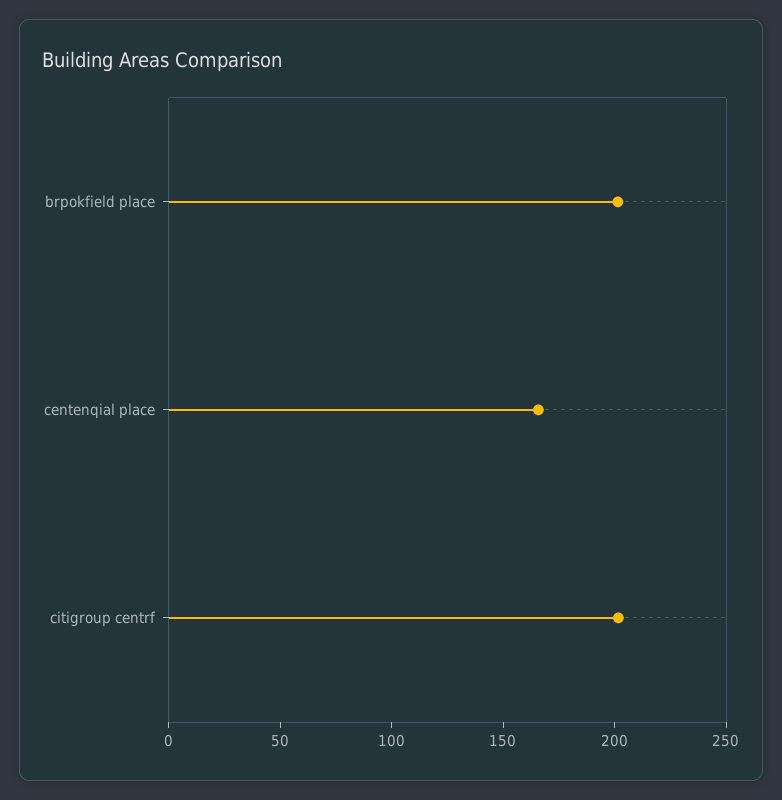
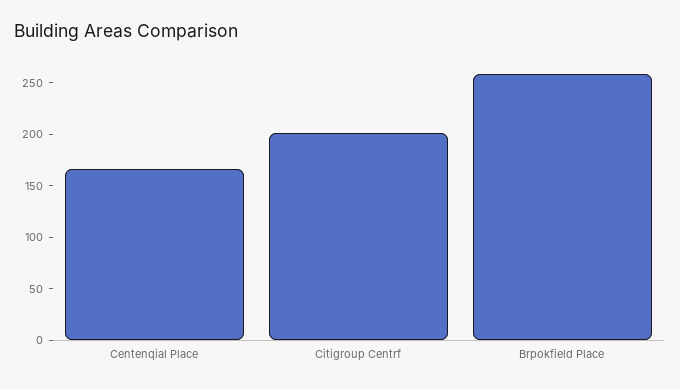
brpokfield place: 200 -> 260

